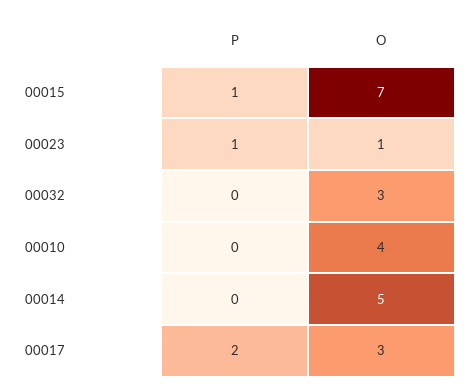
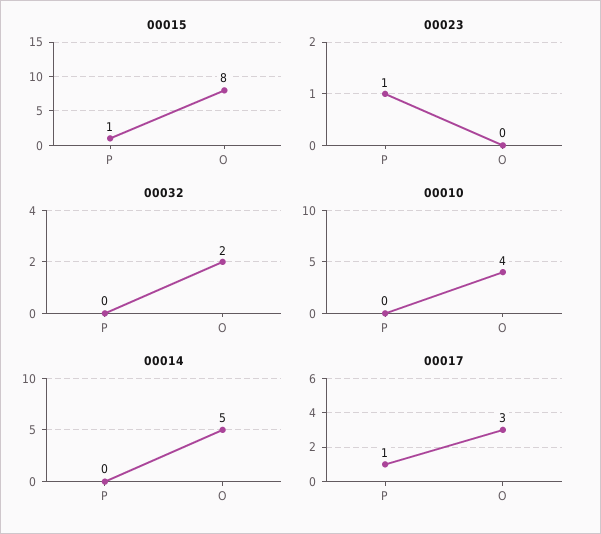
00015, O: 7 -> 8
00023, O: 1 -> 0
00032, O: 3 -> 2
00017, P: 2 -> 1

